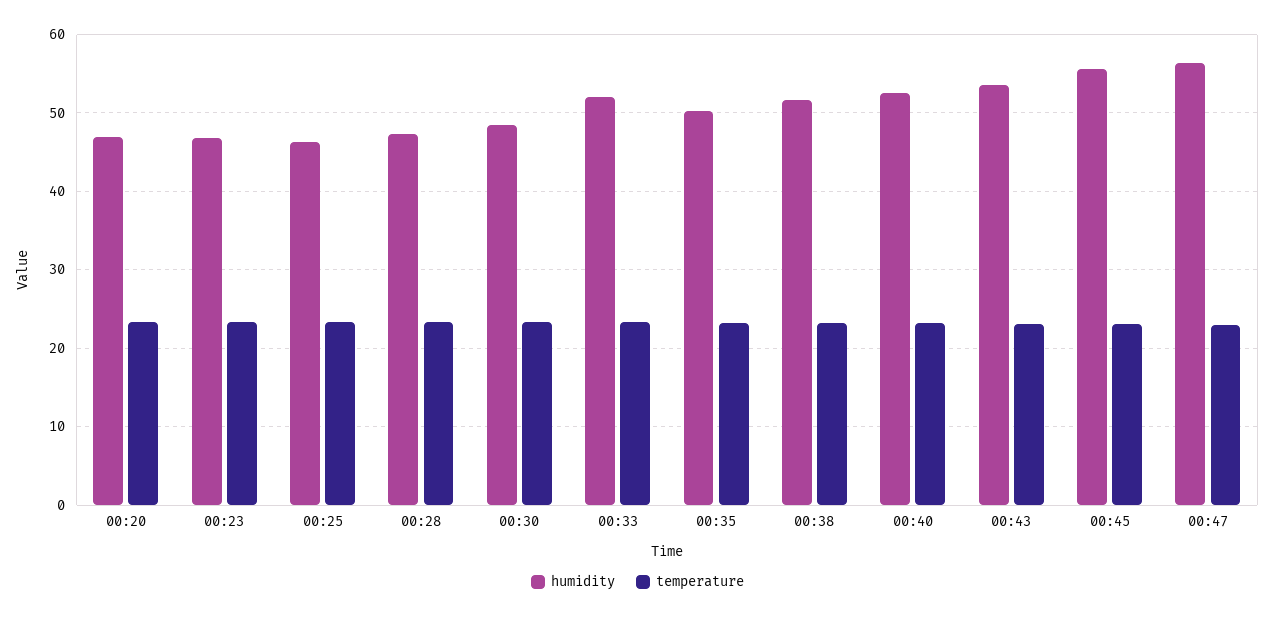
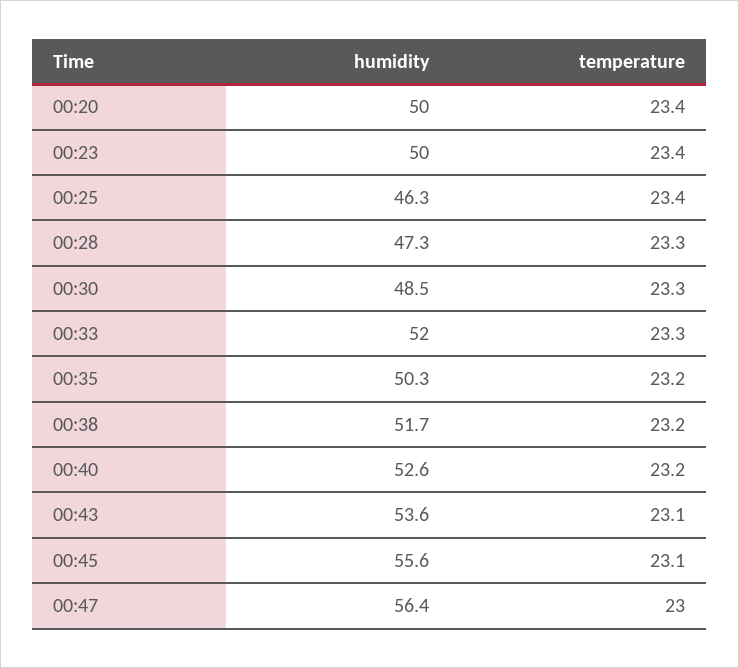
humidity, 00:20: 47 -> 50
humidity, 00:23: 47 -> 50

